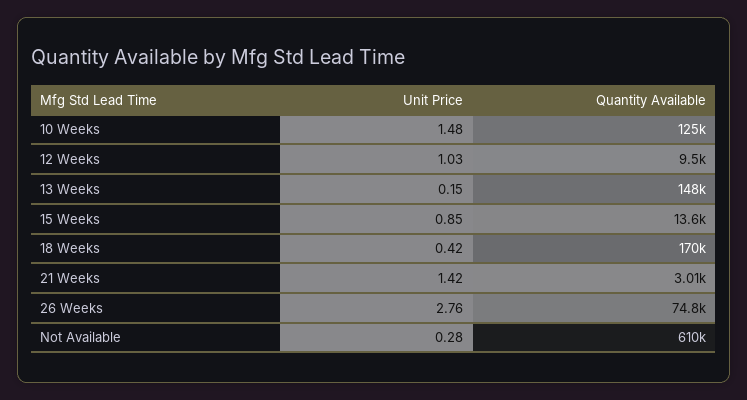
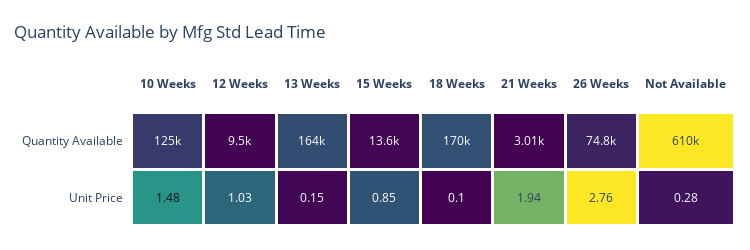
Quantity Available, 13 Weeks: 148000 -> 164000
Unit Price, 18 Weeks: 0.42 -> 0.1
Unit Price, 21 Weeks: 1.42 -> 1.94

